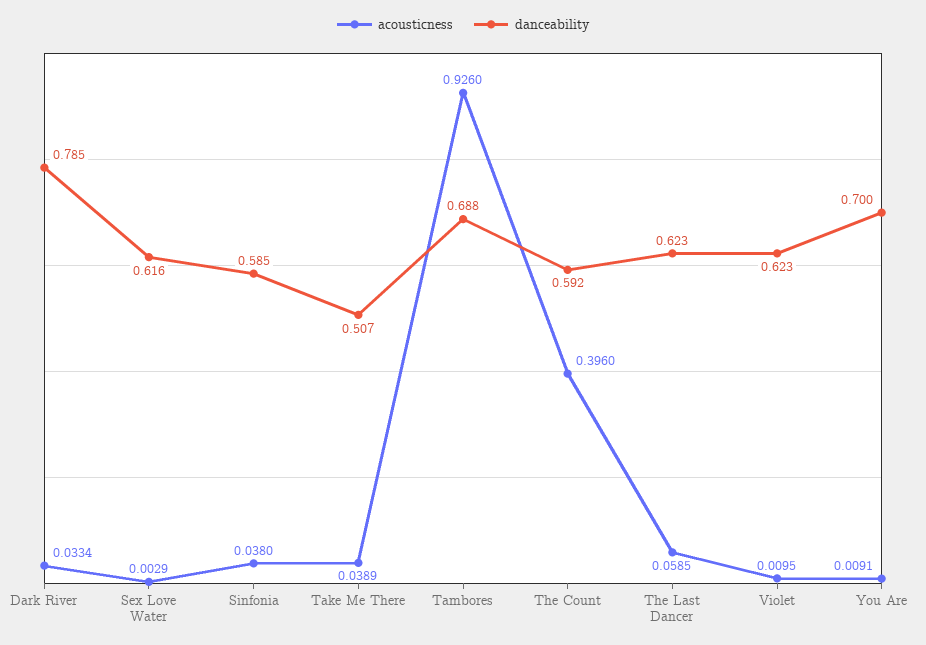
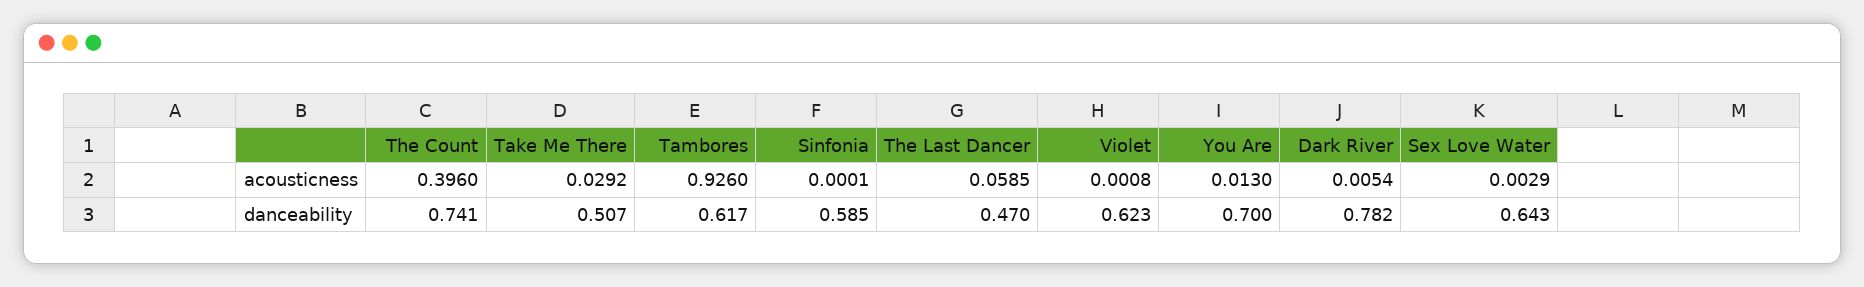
acousticness, Dark River: 0.0334 -> 0.0054
danceability, Dark River: 0.785 -> 0.782
danceability, Sex Love Water: 0.616 -> 0.643
acousticness, Sinfonia: 0.038 -> 0.0001
acousticness, Take Me There: 0.0389 -> 0.0292
danceability, Tambores: 0.688 -> 0.617
danceability, The Count: 0.592 -> 0.741
danceability, The Last Dancer: 0.623 -> 0.47
acousticness, Violet: 0.0095 -> 0.0008
acousticness, You Are: 0.0091 -> 0.013

